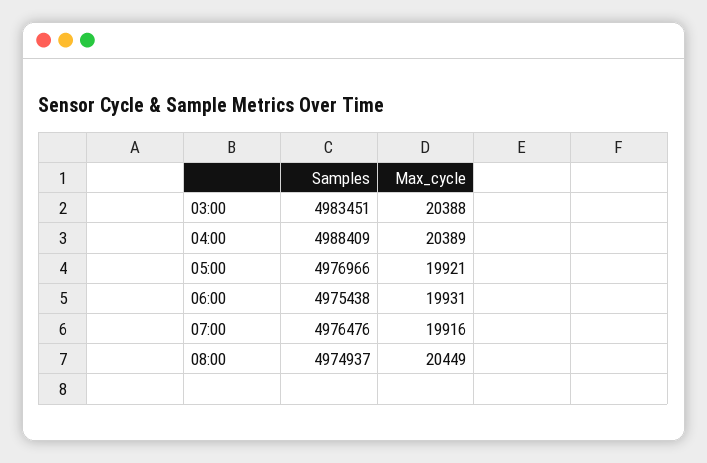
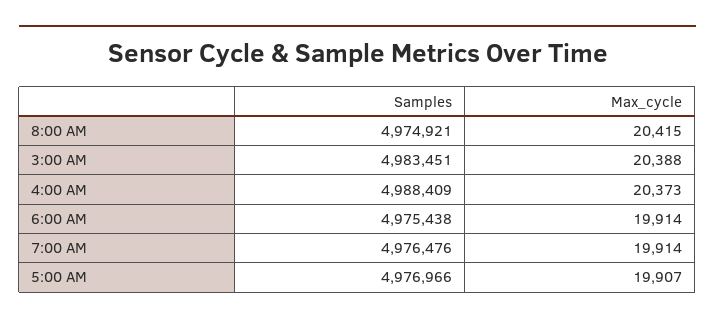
Max_cycle, 04:00: 20389 -> 20373
Max_cycle, 05:00: 19921 -> 19907
Max_cycle, 06:00: 19931 -> 19914
Max_cycle, 07:00: 19916 -> 19914
Samples, 08:00: 4974937 -> 4974921
Max_cycle, 08:00: 20449 -> 20415

